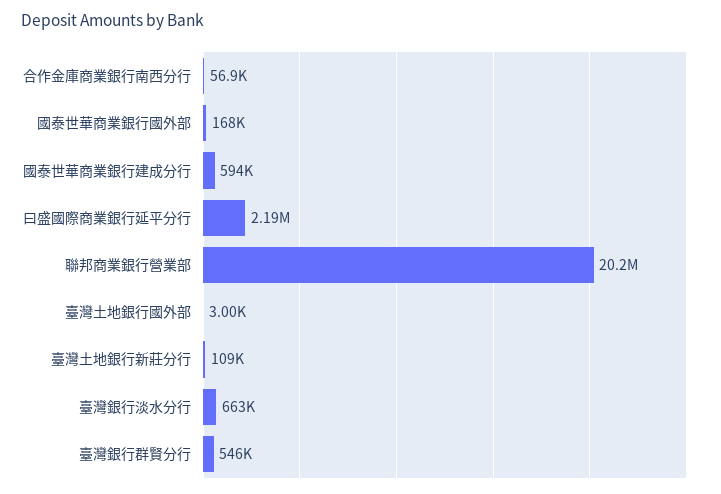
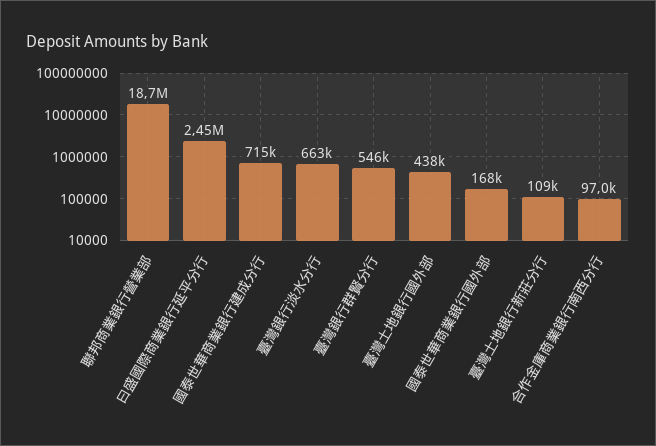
合作金庫商業銀行南西分行: 56900 -> 97000
國泰世華商業銀行建成分行: 594000 -> 715000
曰盛國際商業銀行延平分行: 2190000 -> 2450000
聯邦商業銀行營業部: 20200000 -> 18700000
臺灣土地銀行國外部: 3000 -> 438000

